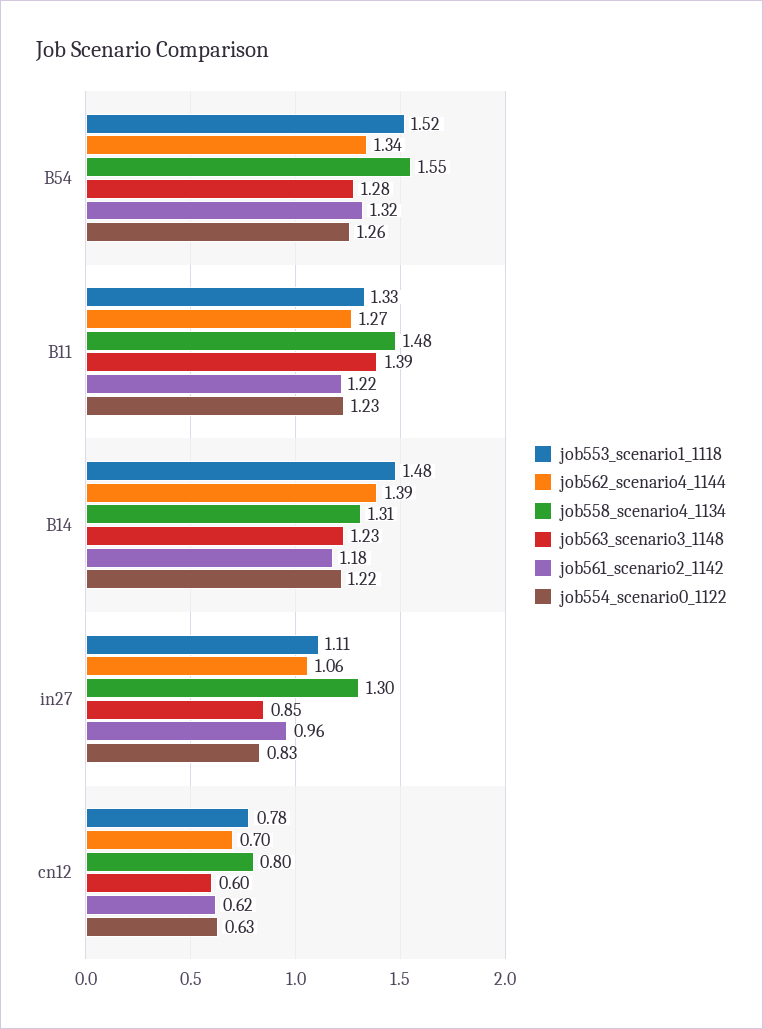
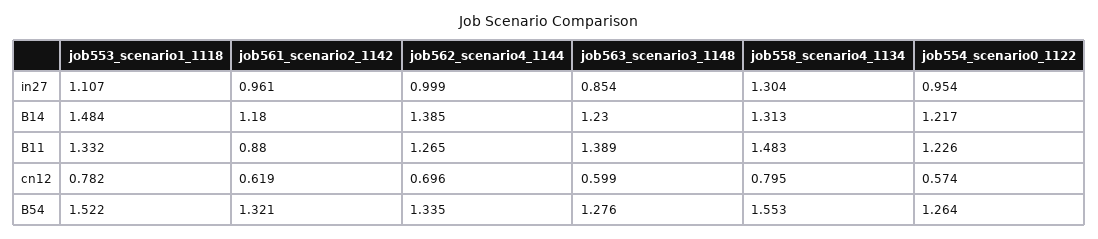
job561_scenario2_1142, B11: 1.22 -> 0.88
job562_scenario4_1144, in27: 1.06 -> 0.999
job554_scenario0_1122, in27: 0.83 -> 0.954
job554_scenario0_1122, cn12: 0.63 -> 0.574

